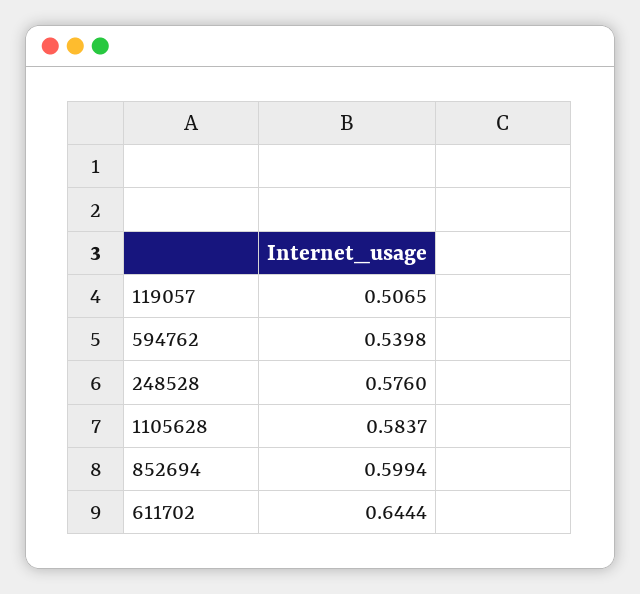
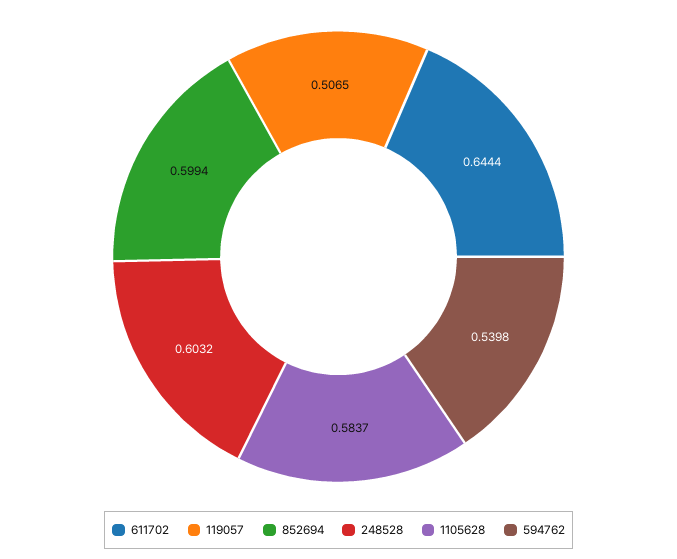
248528: 0.576 -> 0.6032

